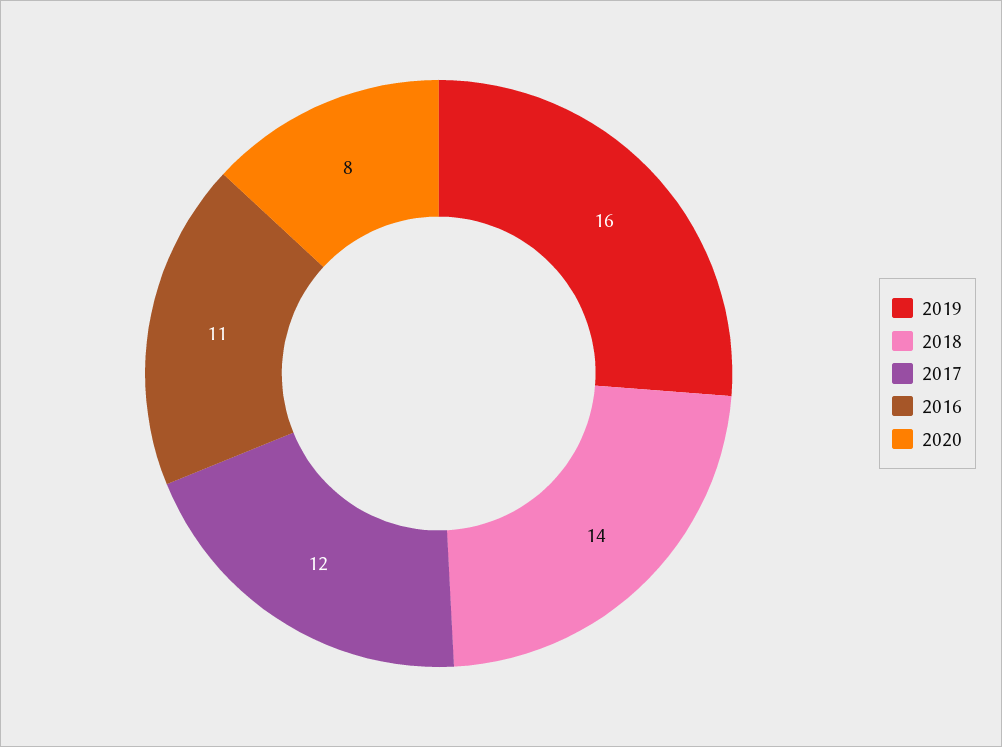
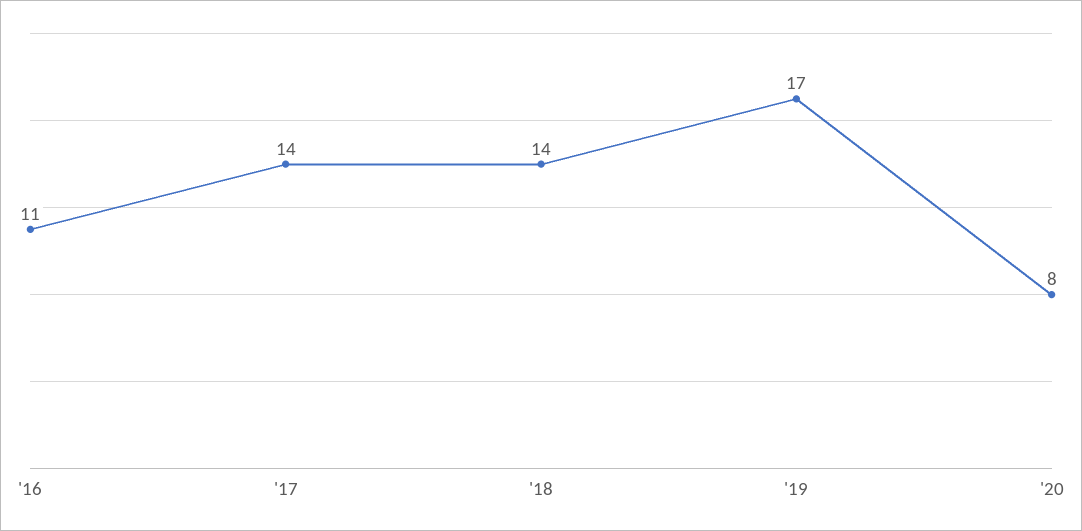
2019: 16 -> 17
2017: 12 -> 14

